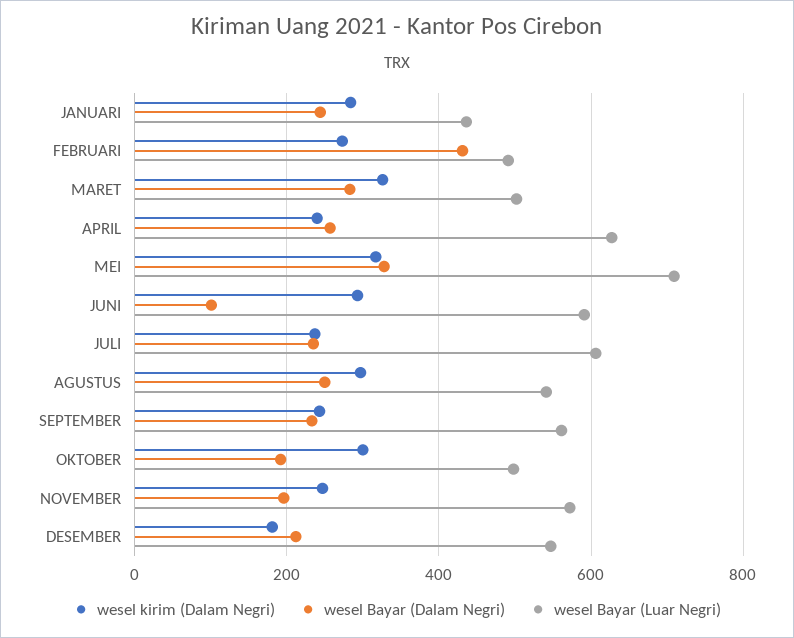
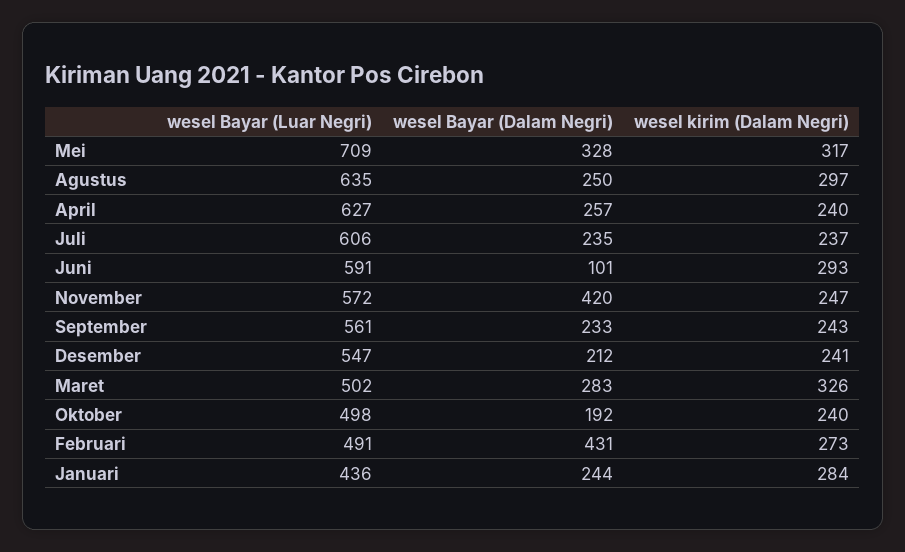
wesel Bayar (Luar Negri), AGUSTUS: 540 -> 635
wesel kirim (Dalam Negri), OKTOBER: 300 -> 240
wesel Bayar (Dalam Negri), NOVEMBER: 200 -> 420
wesel kirim (Dalam Negri), DESEMBER: 180 -> 241

